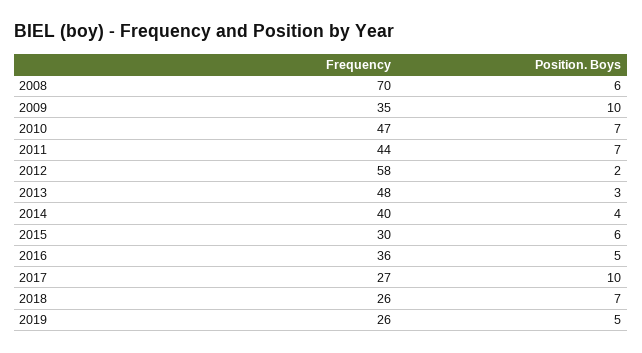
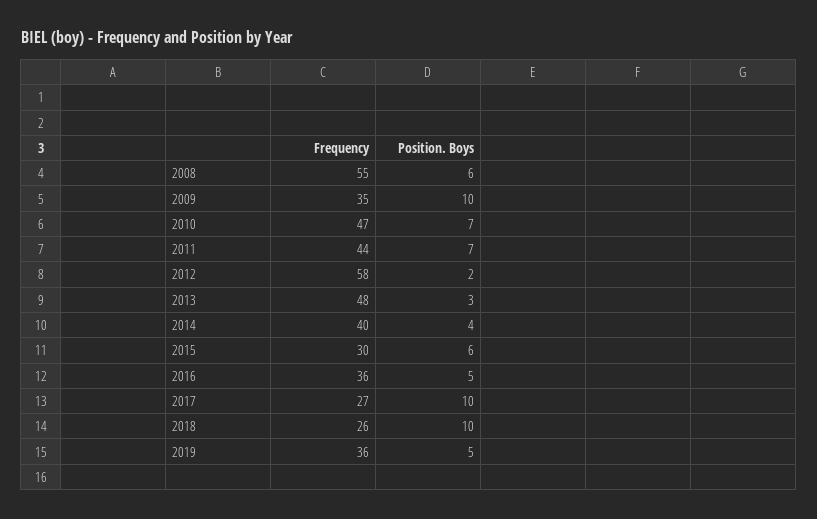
Frequency, 2008: 70 -> 55
Position. Boys, 2018: 7 -> 10
Frequency, 2019: 26 -> 36

